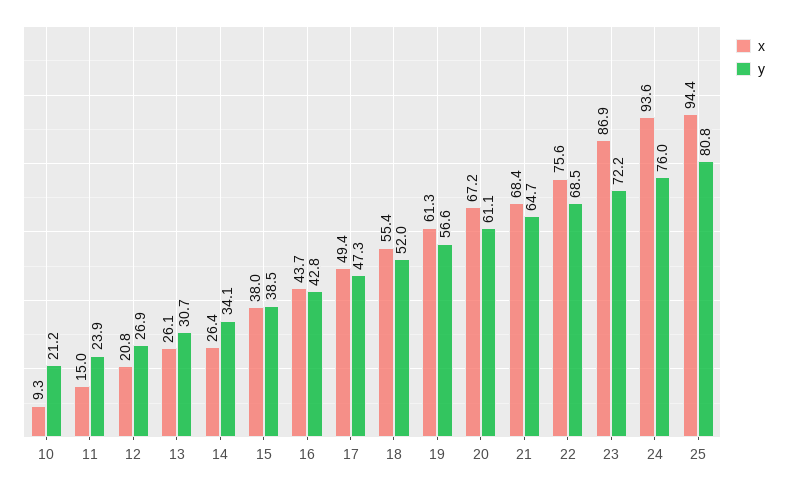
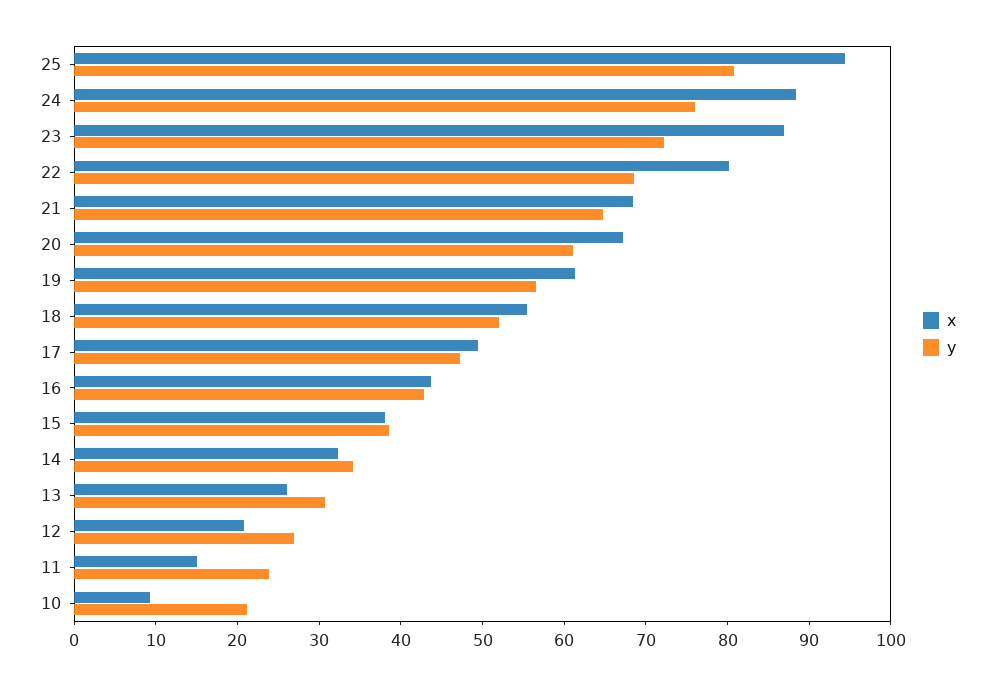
x, 14: 26.4 -> 32
x, 22: 75.6 -> 80
x, 24: 93.6 -> 88

